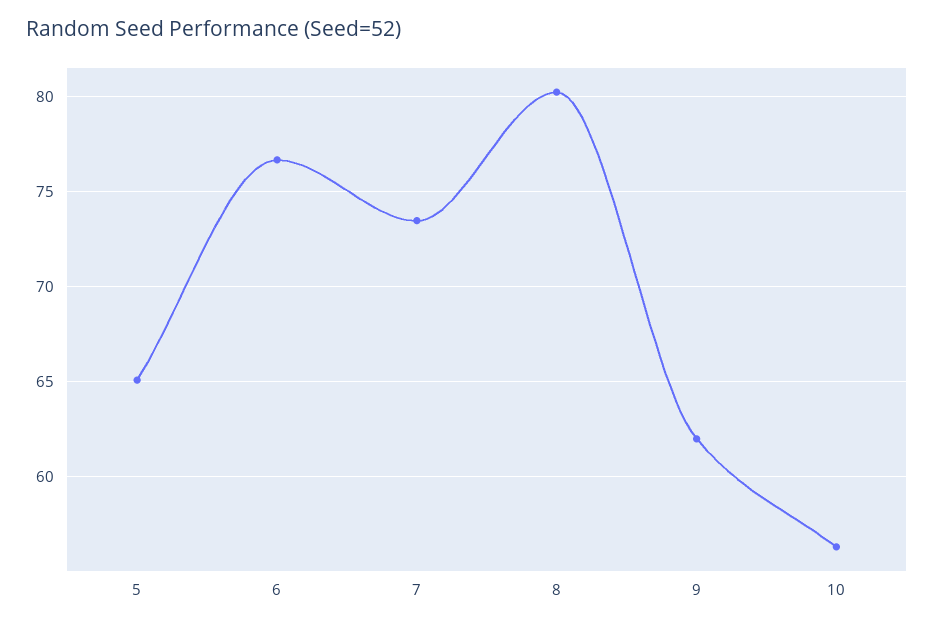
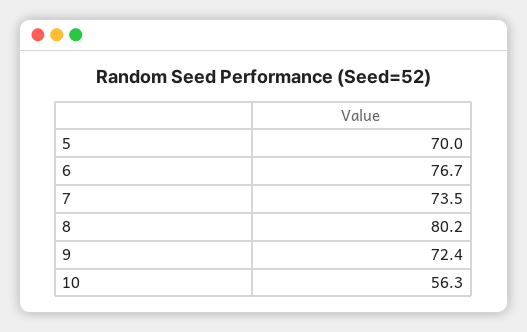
5: 65 -> 70
9: 62 -> 72.4

